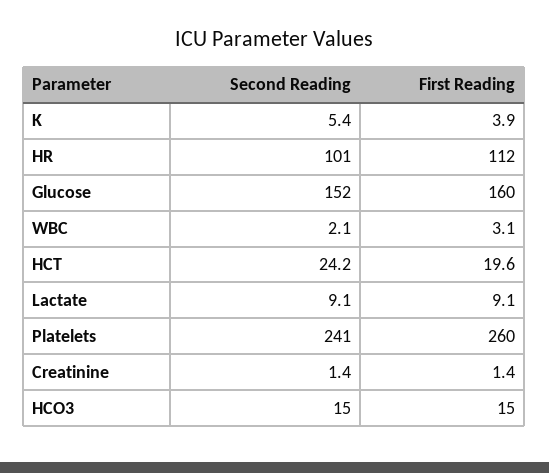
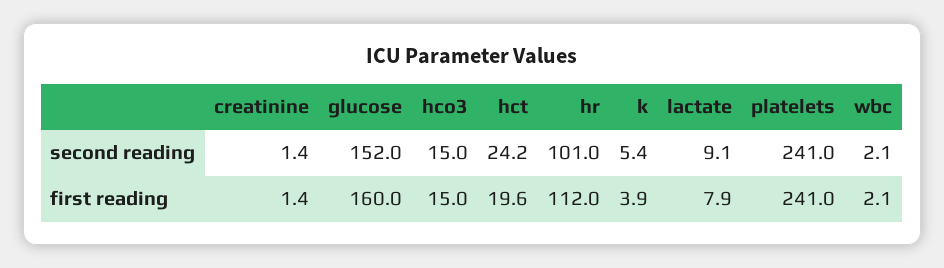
First Reading, WBC: 3.1 -> 2.1
First Reading, Lactate: 9.1 -> 7.9
First Reading, Platelets: 260 -> 241

